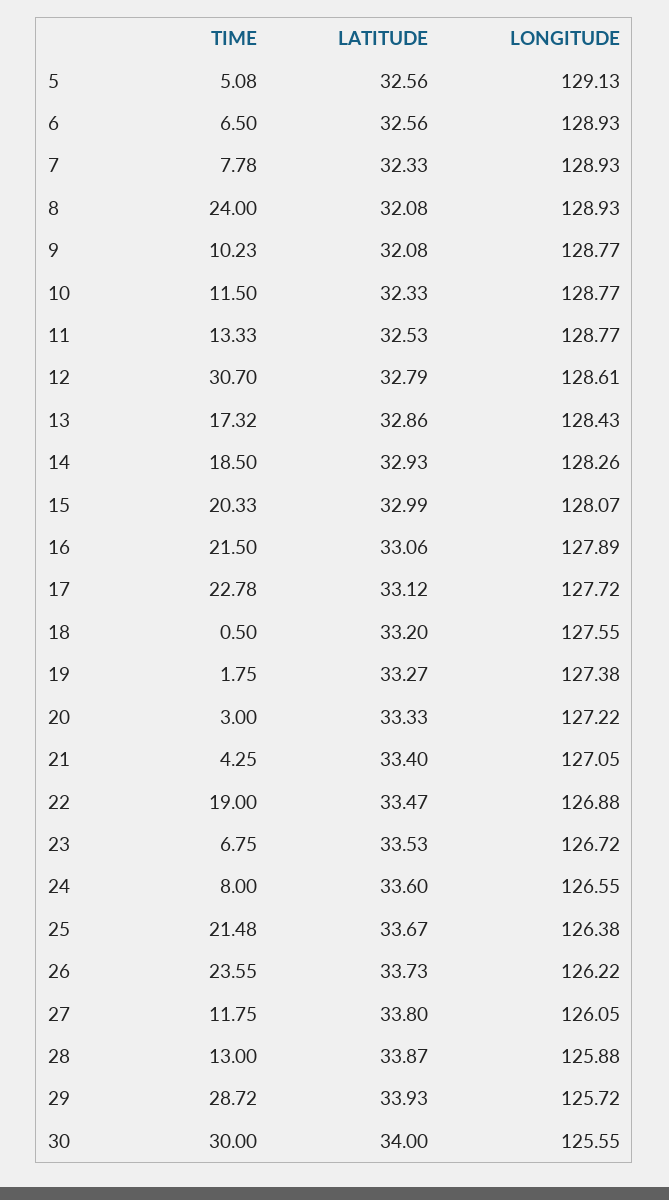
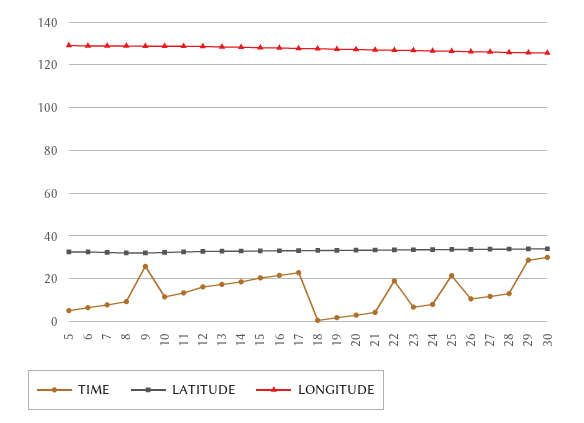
TIME, 8: 24 -> 10
TIME, 9: 10.23 -> 25
TIME, 12: 30.7 -> 15
TIME, 26: 23.55 -> 10

